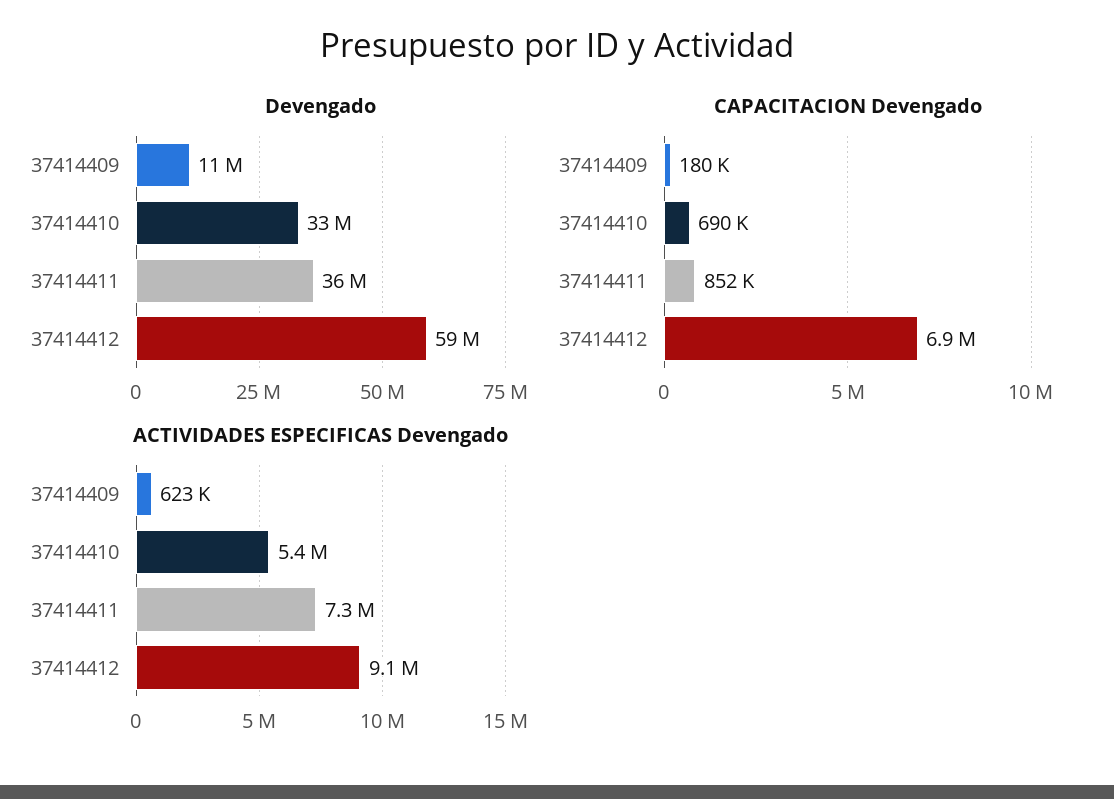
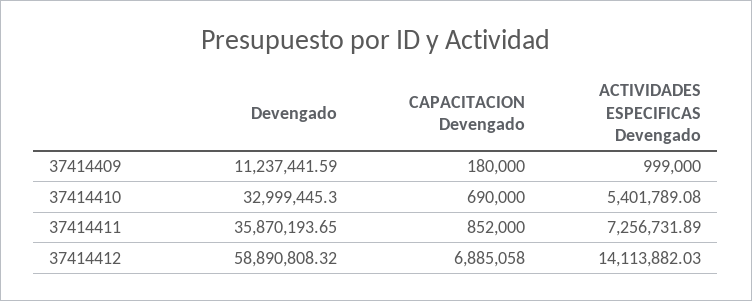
ACTIVIDADES ESPECIFICAS Devengado, 37414409: 623000 -> 999000
ACTIVIDADES ESPECIFICAS Devengado, 37414412: 9100000 -> 14113882.03

